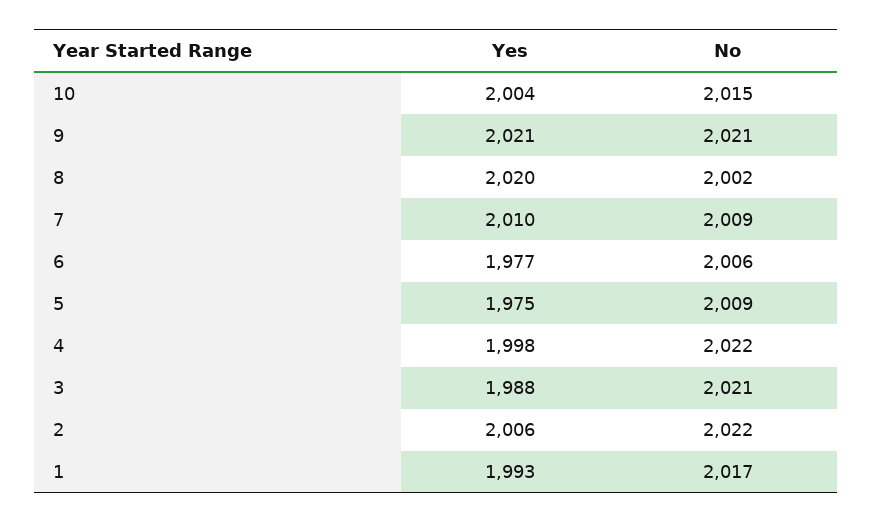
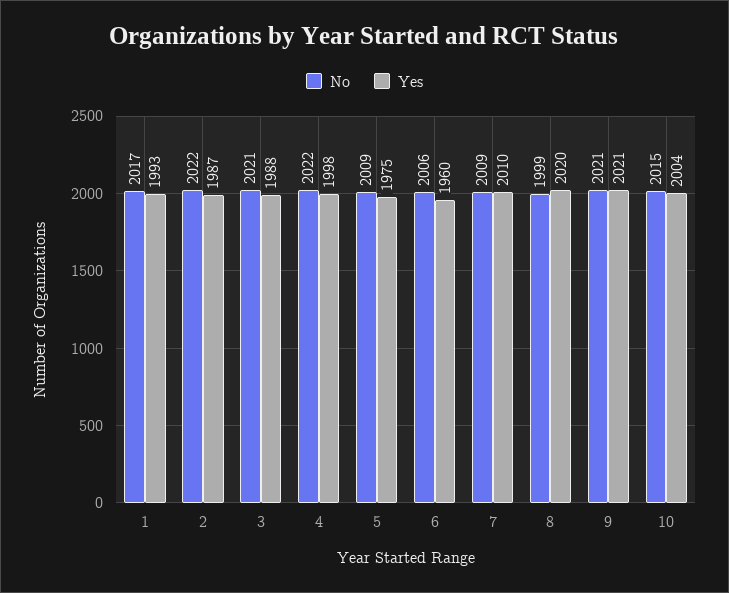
No, 8: 2002 -> 1999
Yes, 6: 1977 -> 1960
Yes, 2: 2006 -> 1987

